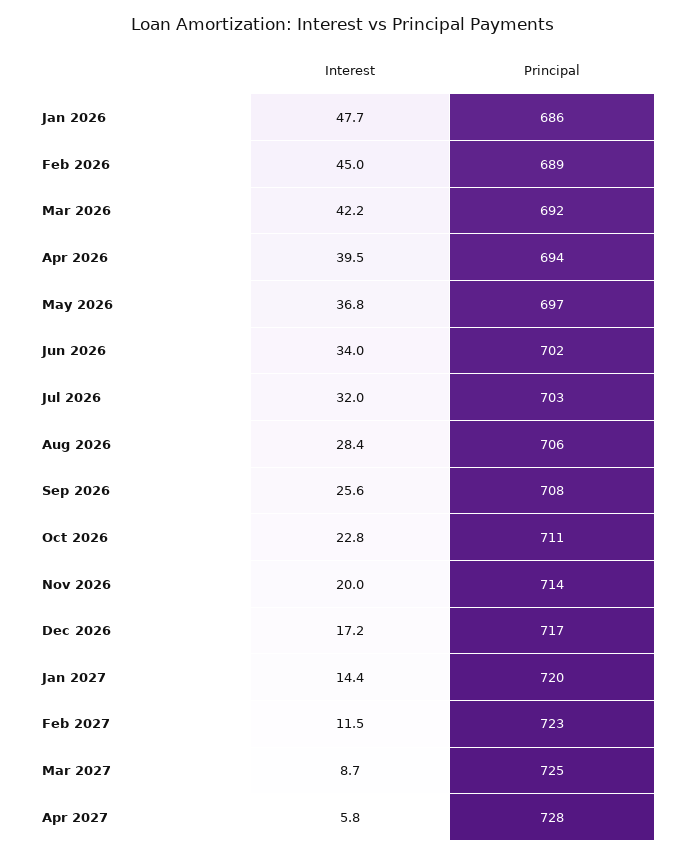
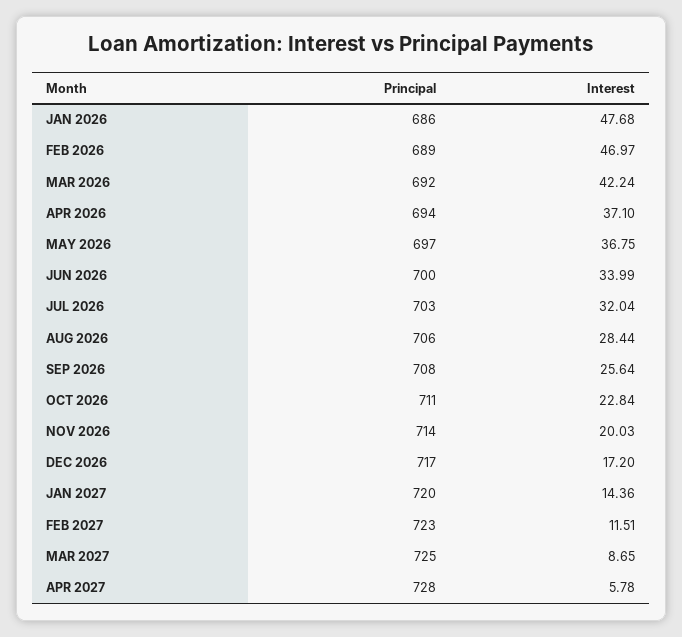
Interest, Feb 2026: 45 -> 46.97
Interest, Apr 2026: 39.5 -> 37.1
Principal, Jun 2026: 702 -> 700

